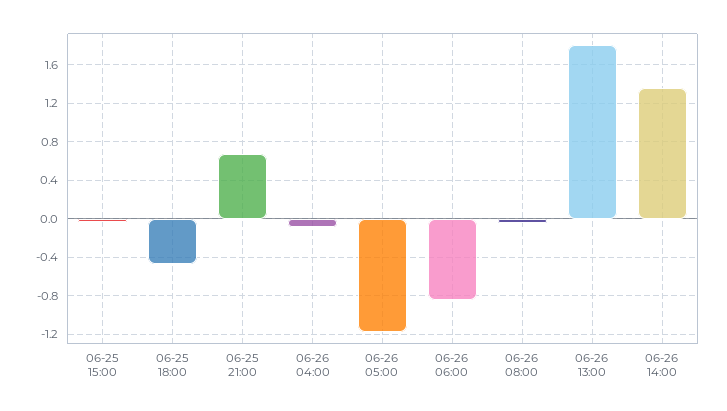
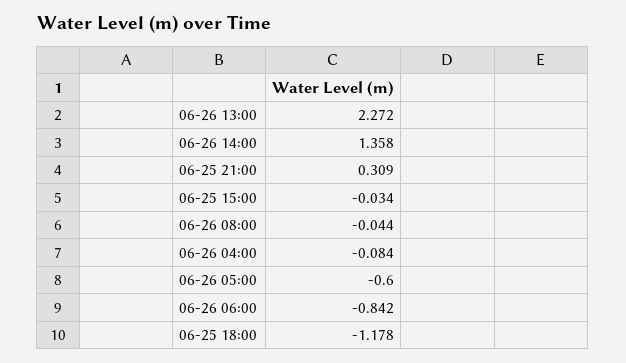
06-25 18:00: -0.5 -> -1.178
06-25 21:00: 0.7 -> 0.309
06-26 05:00: -1.2 -> -0.6
06-26 13:00: 1.8 -> 2.272

